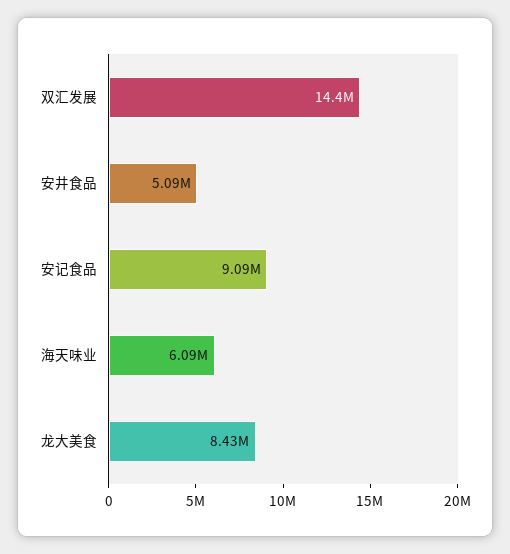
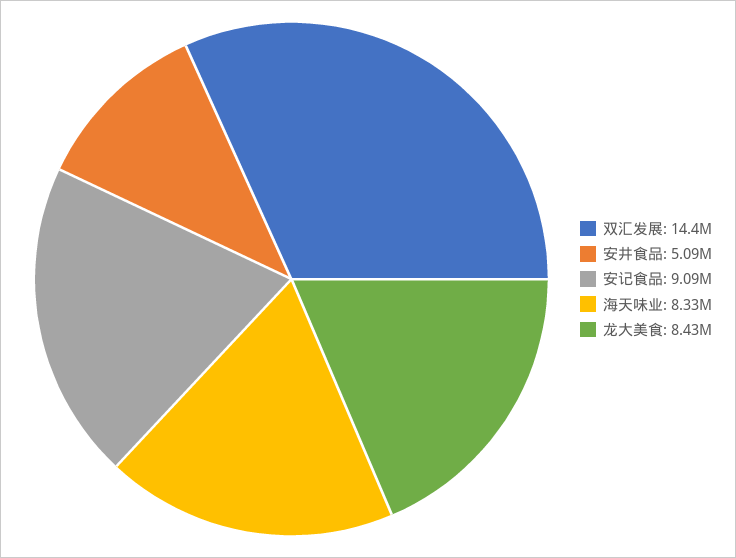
海天味业: 6090000 -> 8330000

